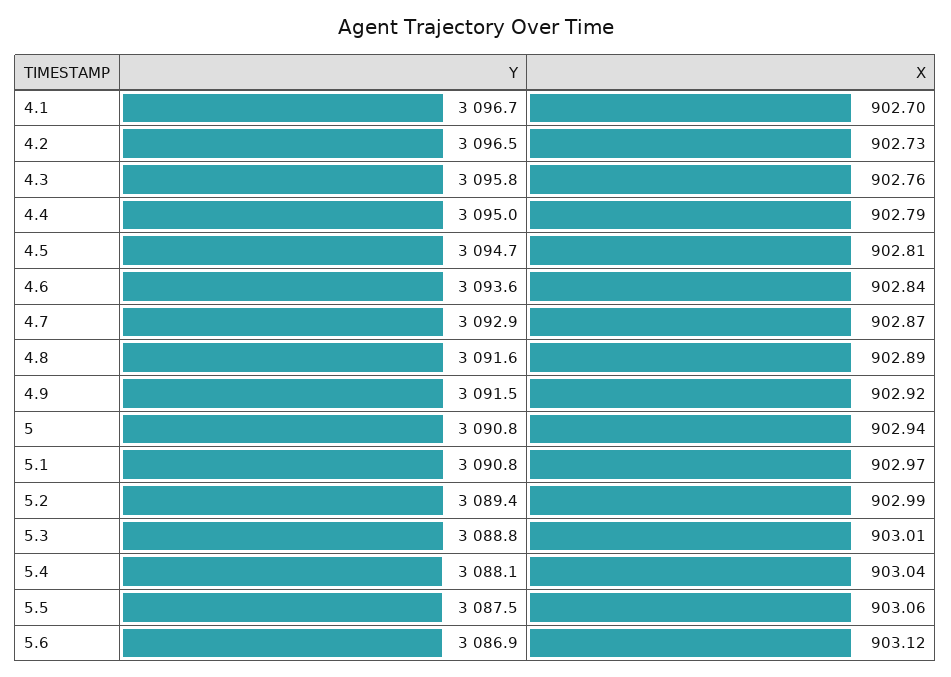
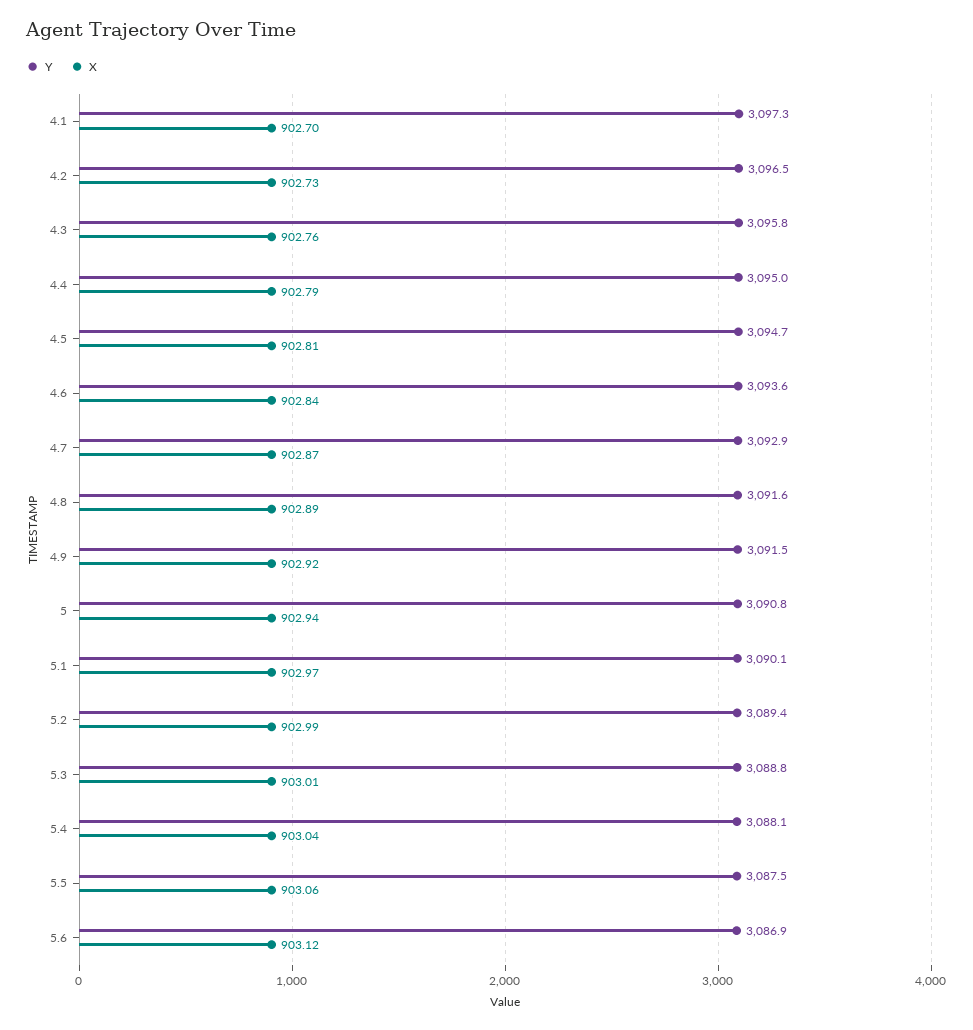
Y, 4.1: 3096.7 -> 3097.3
Y, 5.1: 3090.8 -> 3090.1

